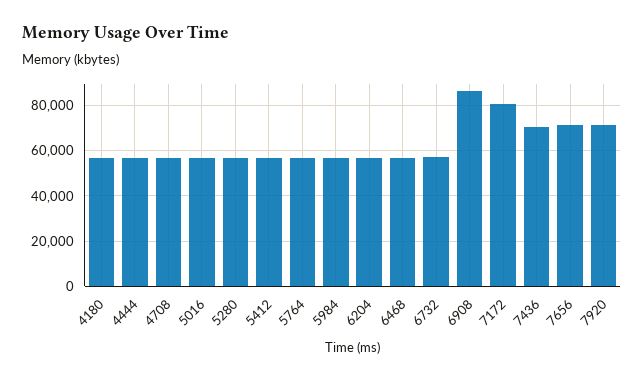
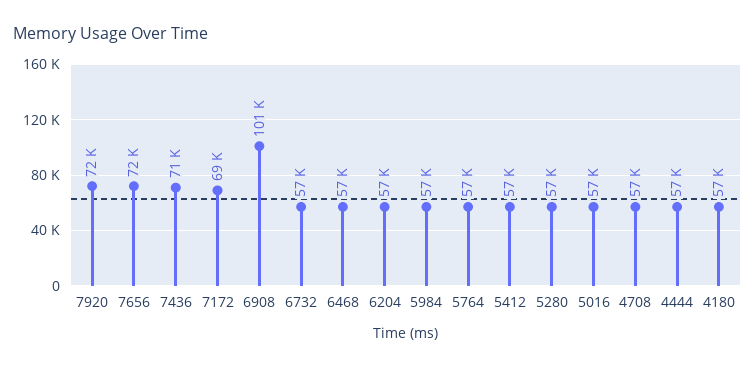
6908: 85000 -> 101000
7172: 80000 -> 69000

